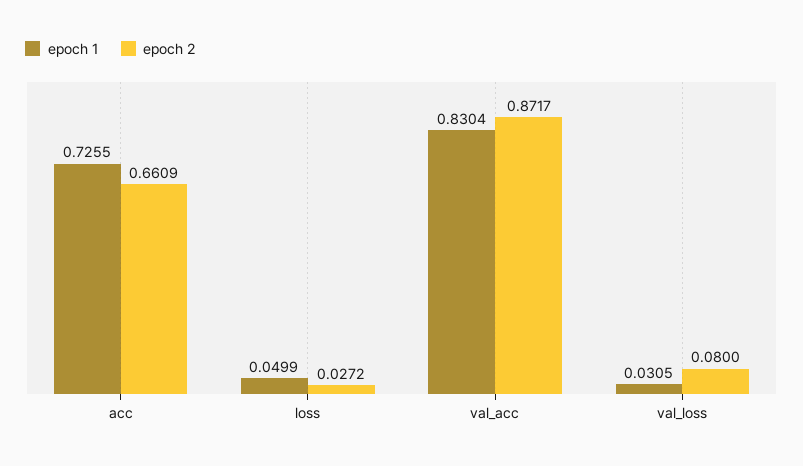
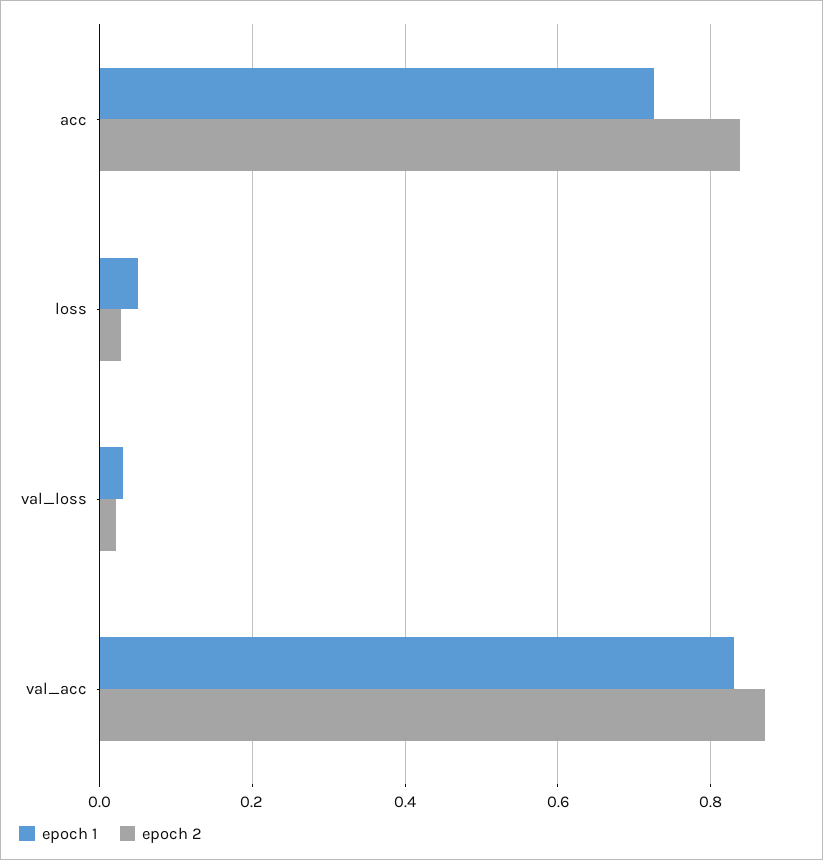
epoch 2, acc: 0.6609 -> 0.84
epoch 2, val_loss: 0.08 -> 0.02

